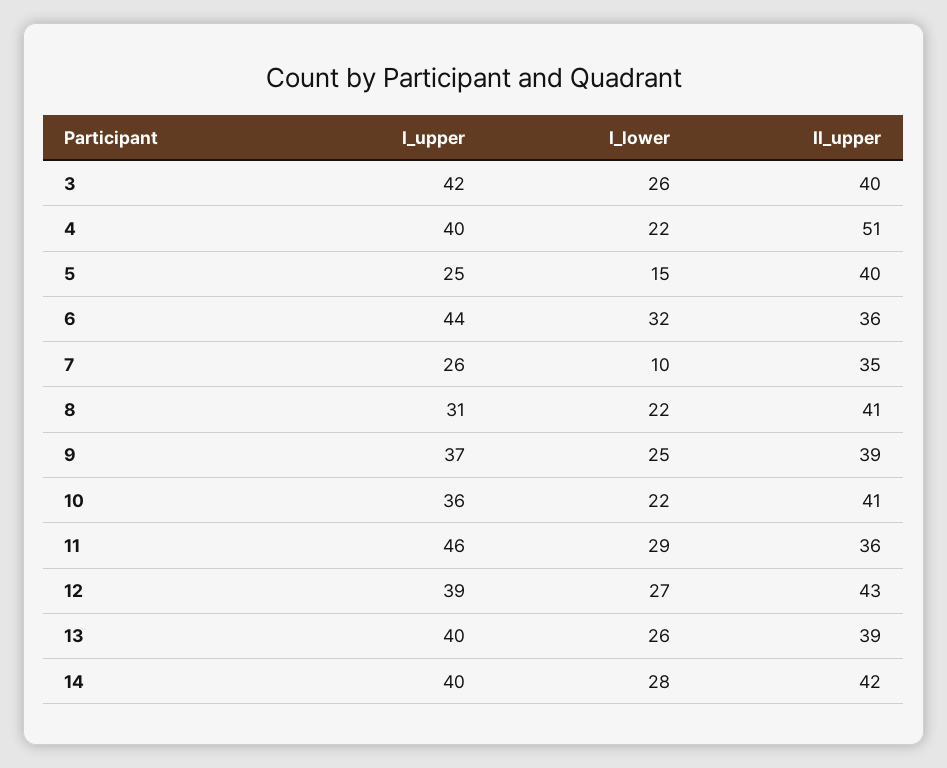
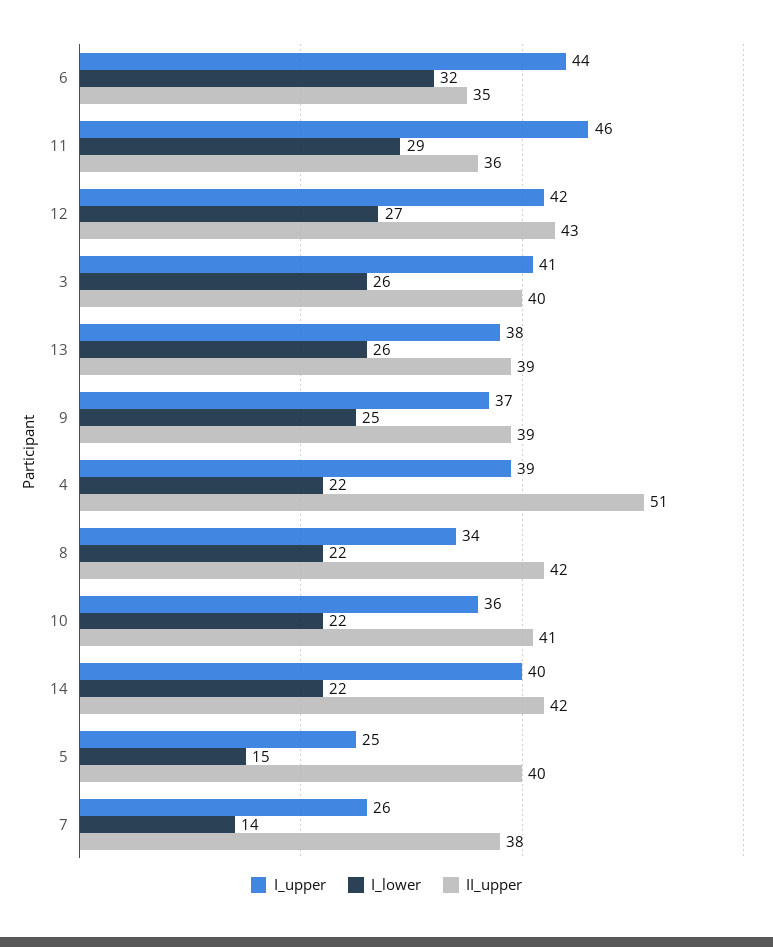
I_upper, 3: 42 -> 41
I_upper, 4: 40 -> 39
II_upper, 6: 36 -> 35
I_lower, 7: 10 -> 14
II_upper, 7: 35 -> 38
I_upper, 8: 31 -> 34
II_upper, 8: 41 -> 42
I_upper, 12: 39 -> 42
I_upper, 13: 40 -> 38
I_lower, 14: 28 -> 22

